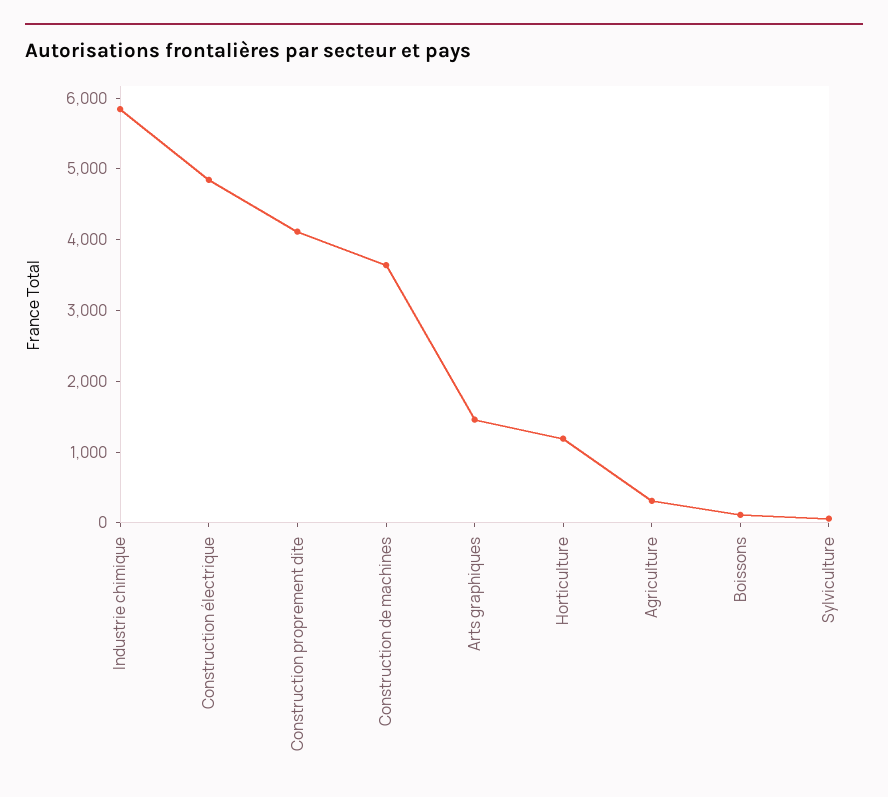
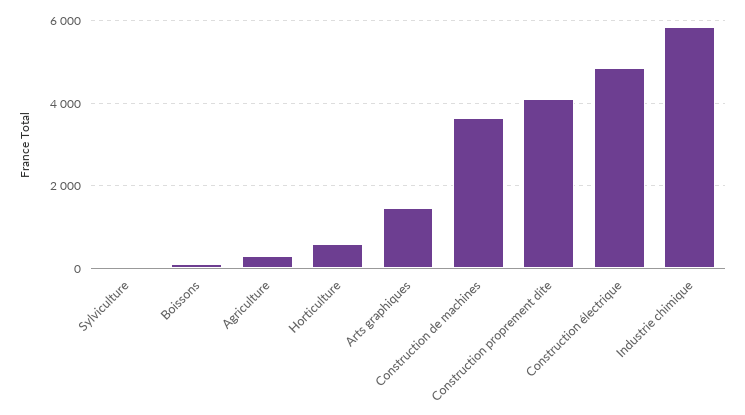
Horticulture: 1200 -> 600

